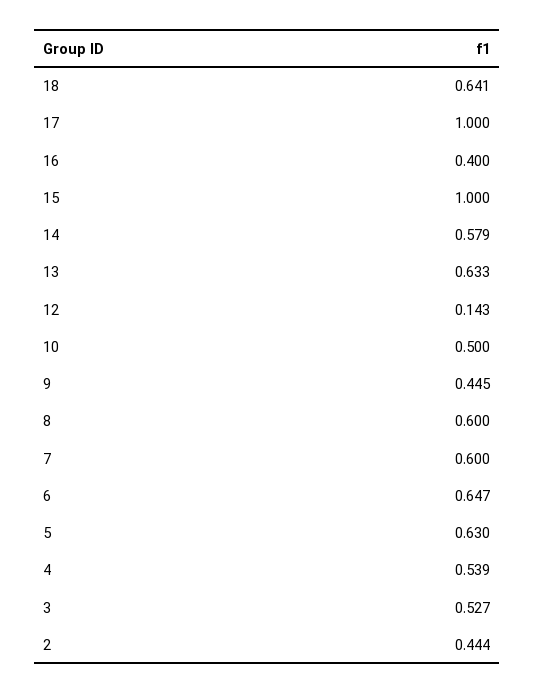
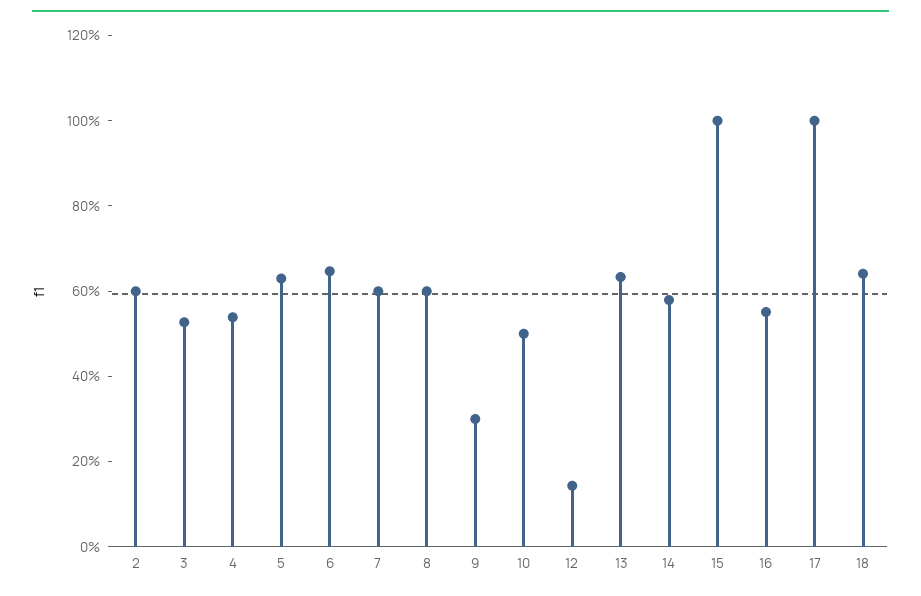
16: 0.4 -> 0.55
9: 0.445 -> 0.3
2: 0.444 -> 0.6

